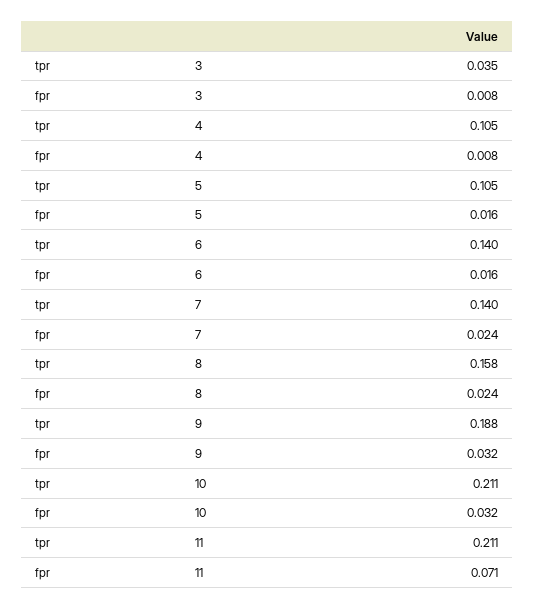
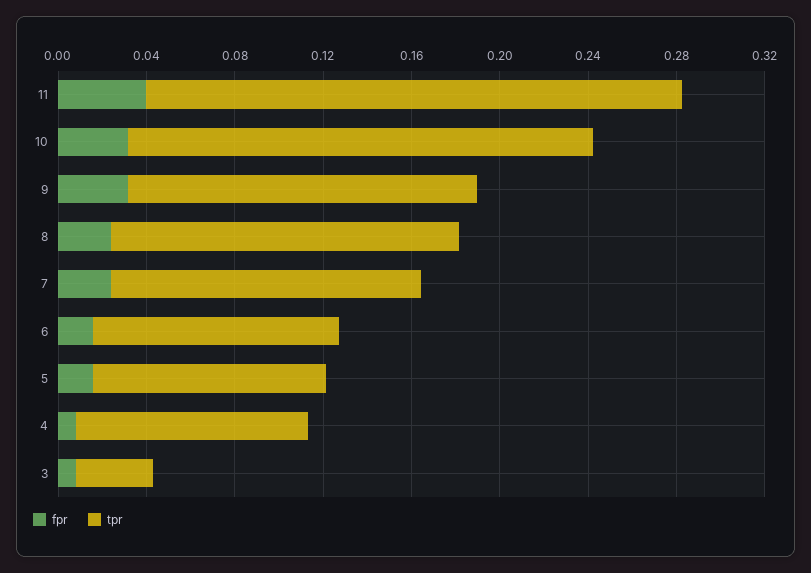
tpr, 6: 0.14 -> 0.11
tpr, 9: 0.188 -> 0.16
tpr, 11: 0.211 -> 0.24
fpr, 11: 0.071 -> 0.04

